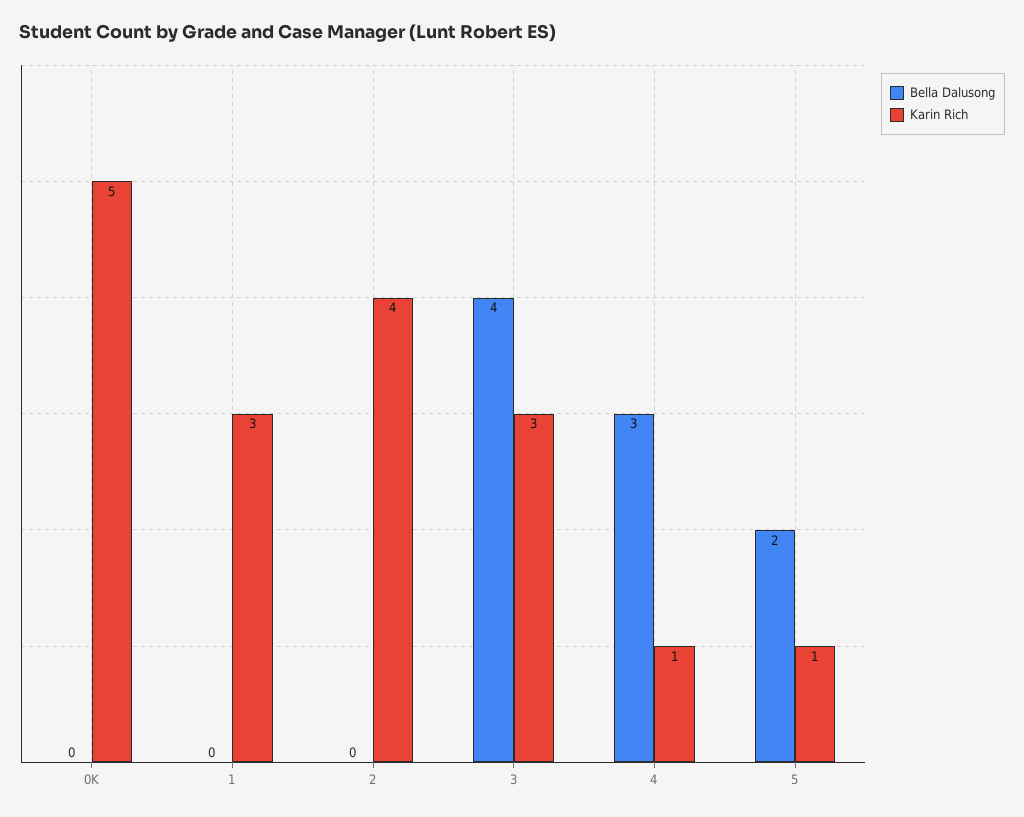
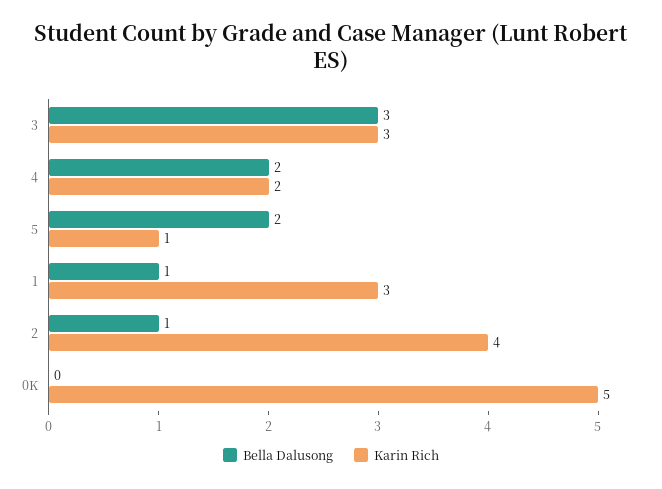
Bella Dalusong, 1: 0 -> 1
Bella Dalusong, 2: 0 -> 1
Bella Dalusong, 3: 4 -> 3
Bella Dalusong, 4: 3 -> 2
Karin Rich, 4: 1 -> 2

